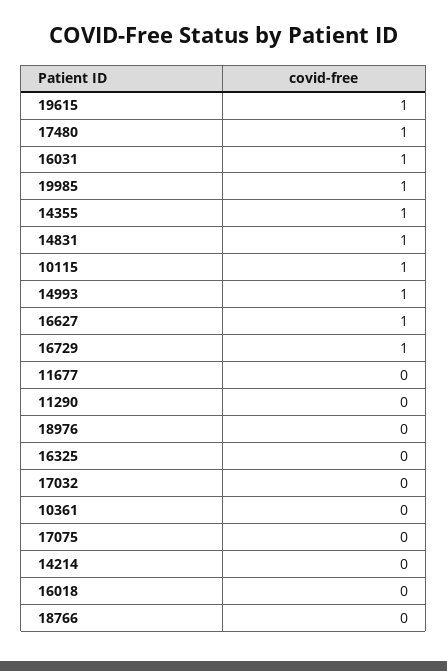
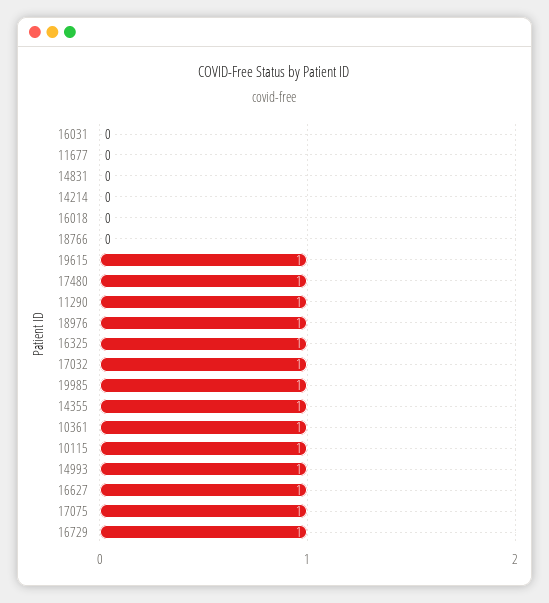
16031: 1 -> 0
14831: 1 -> 0
11290: 0 -> 1
18976: 0 -> 1
16325: 0 -> 1
17032: 0 -> 1
10361: 0 -> 1
17075: 0 -> 1

